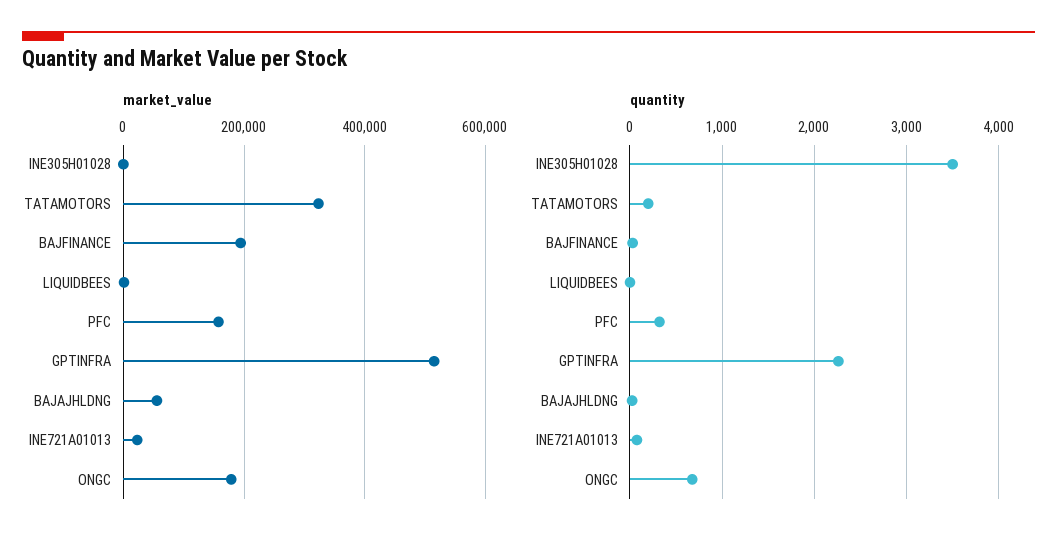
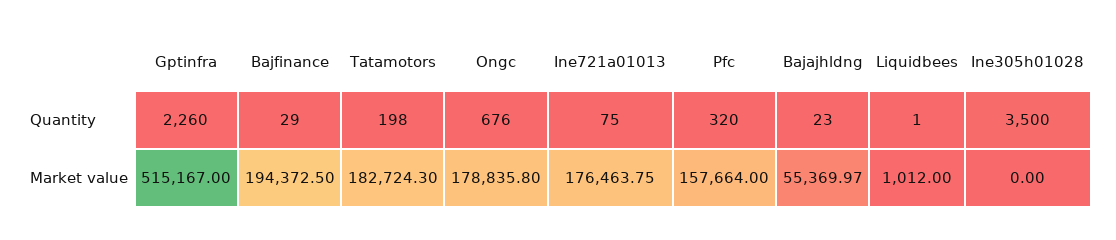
market_value, TATAMOTORS: 320000 -> 182724.3
market_value, INE721A01013: 20000 -> 176463.75

